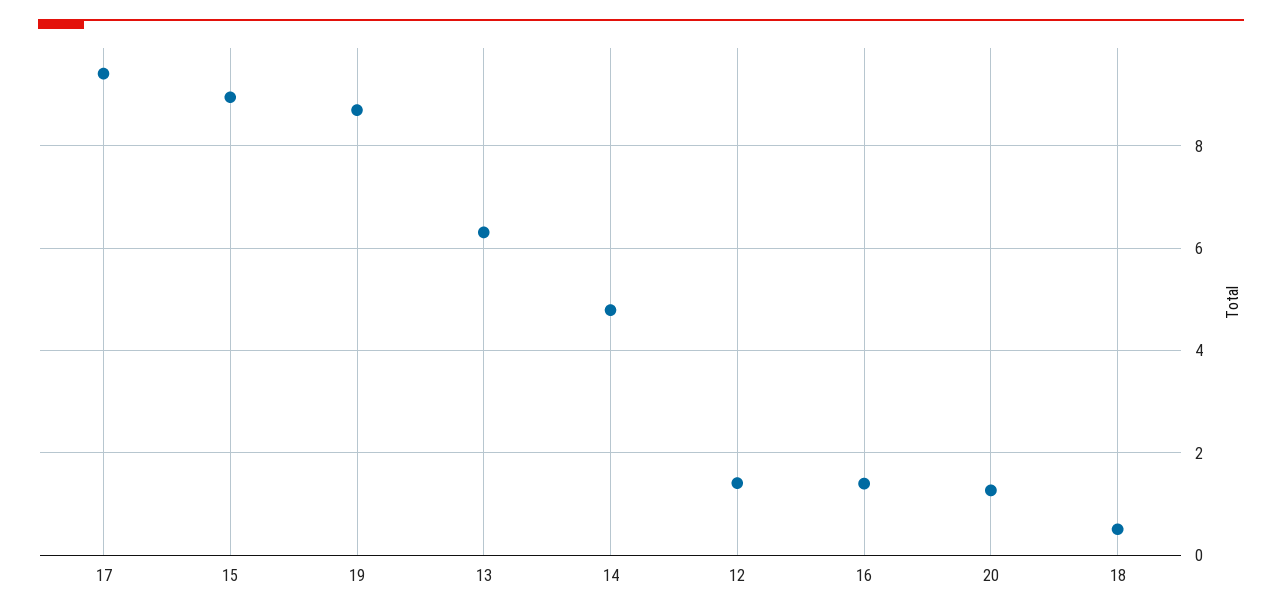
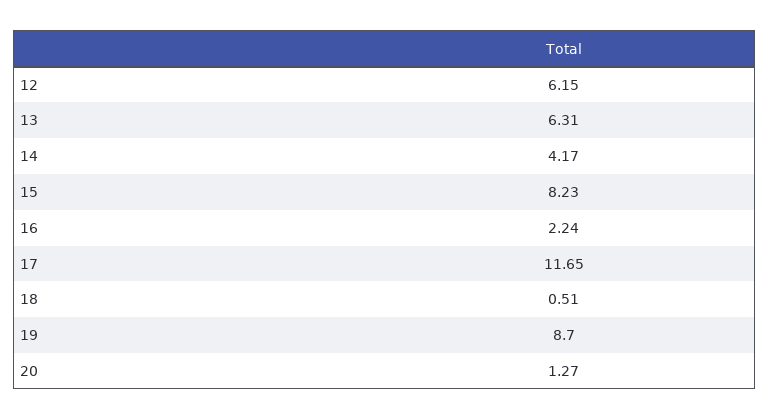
17: 9.4 -> 11.65
15: 9 -> 8.23
14: 4.8 -> 4.17
12: 1.4 -> 6.15
16: 1.4 -> 2.24

